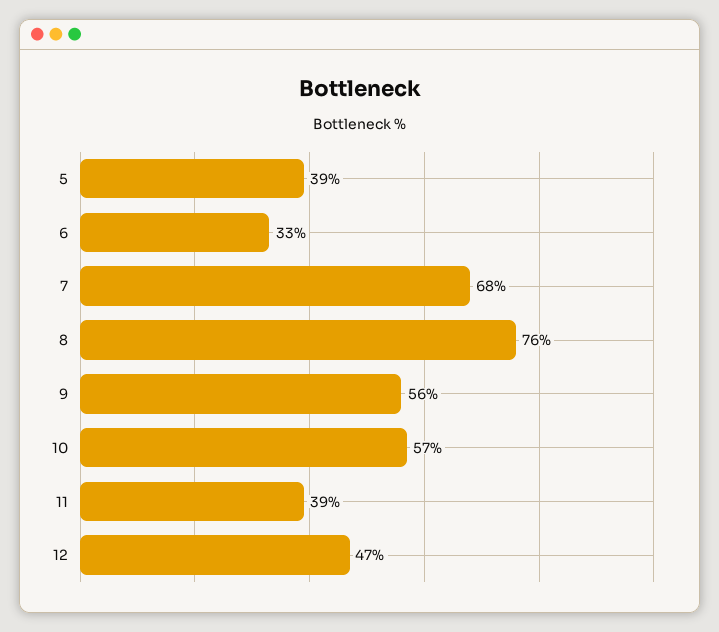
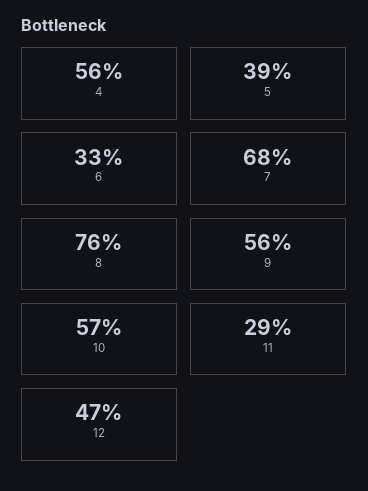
11: 39 -> 29
4: none -> 56

